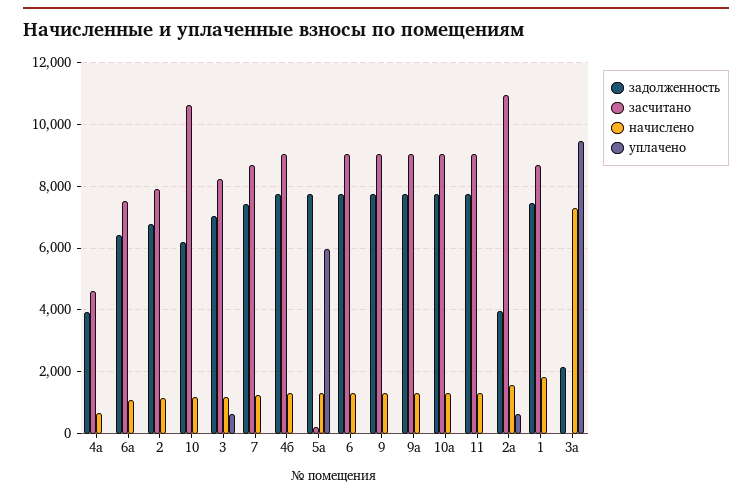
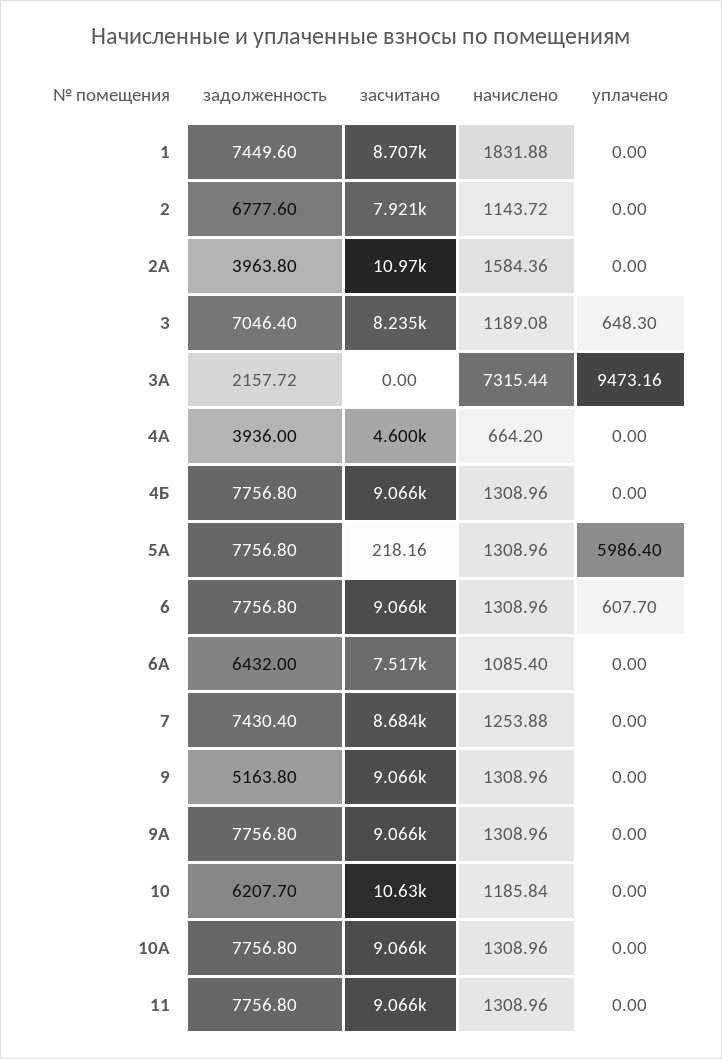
уплачено, 6: 0 -> 607.7
задолженность, 9: 7800 -> 5163.8
уплачено, 2а: 600 -> 0

